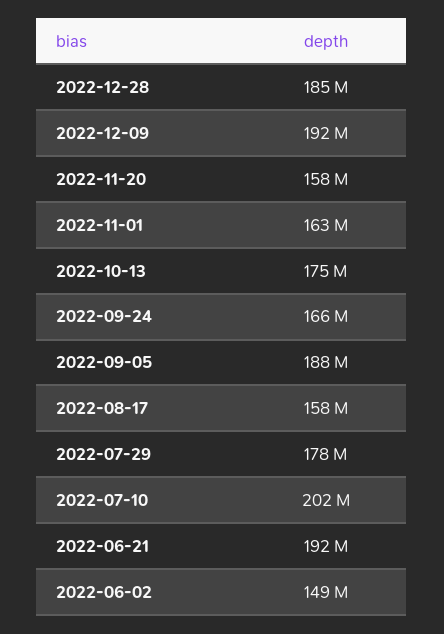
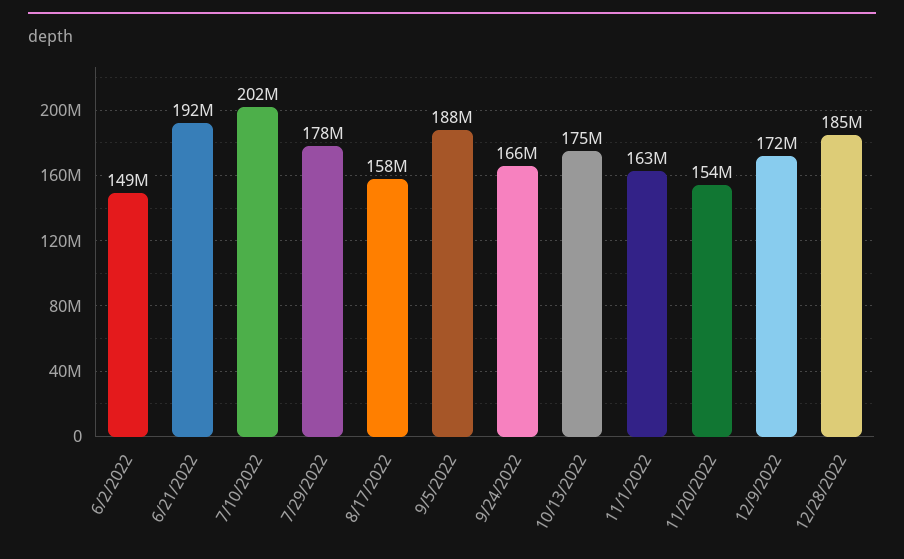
2022-12-09: 192000000 -> 172000000
2022-11-20: 158000000 -> 154000000

